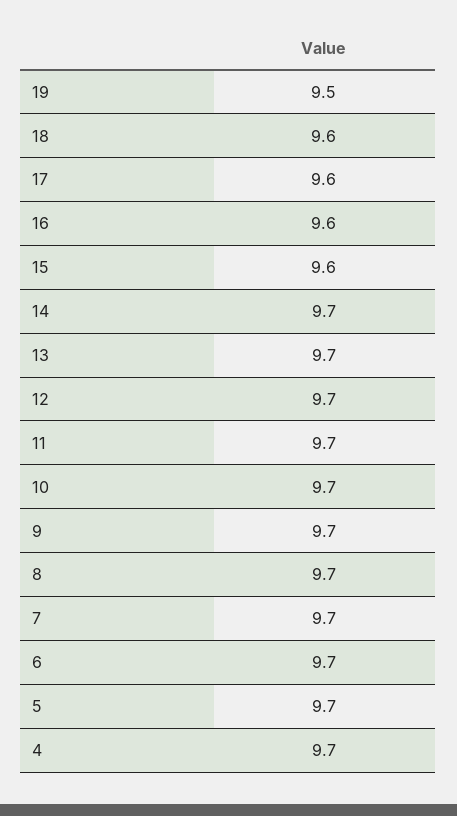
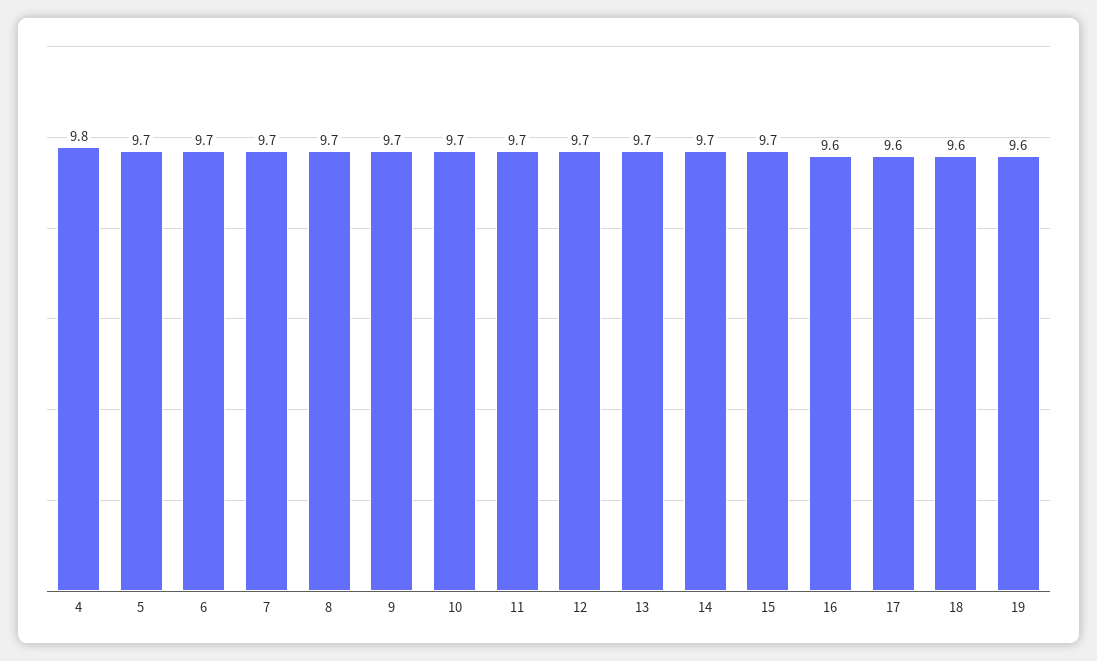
19: 9.5 -> 9.6
15: 9.6 -> 9.7
4: 9.7 -> 9.8

